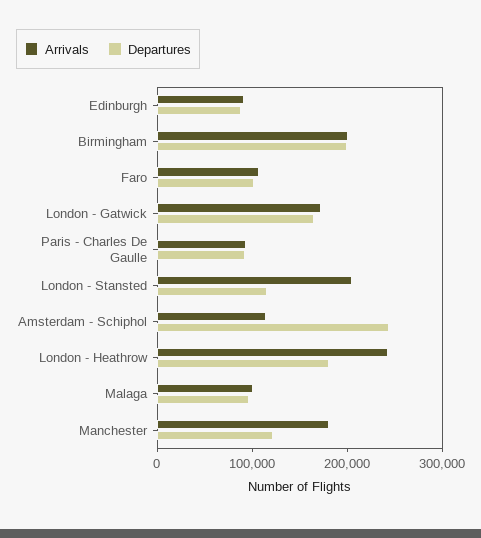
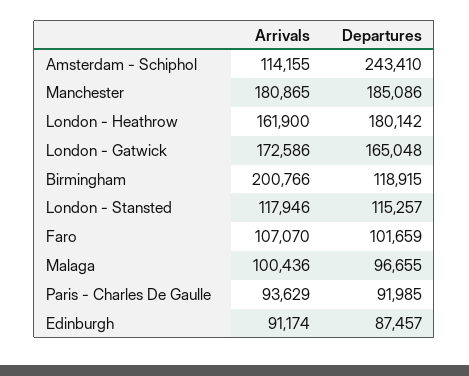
Departures, Birmingham: 200000 -> 118915
Arrivals, London - Stansted: 200000 -> 117946
Arrivals, London - Heathrow: 240000 -> 161900
Departures, Manchester: 120000 -> 185086

